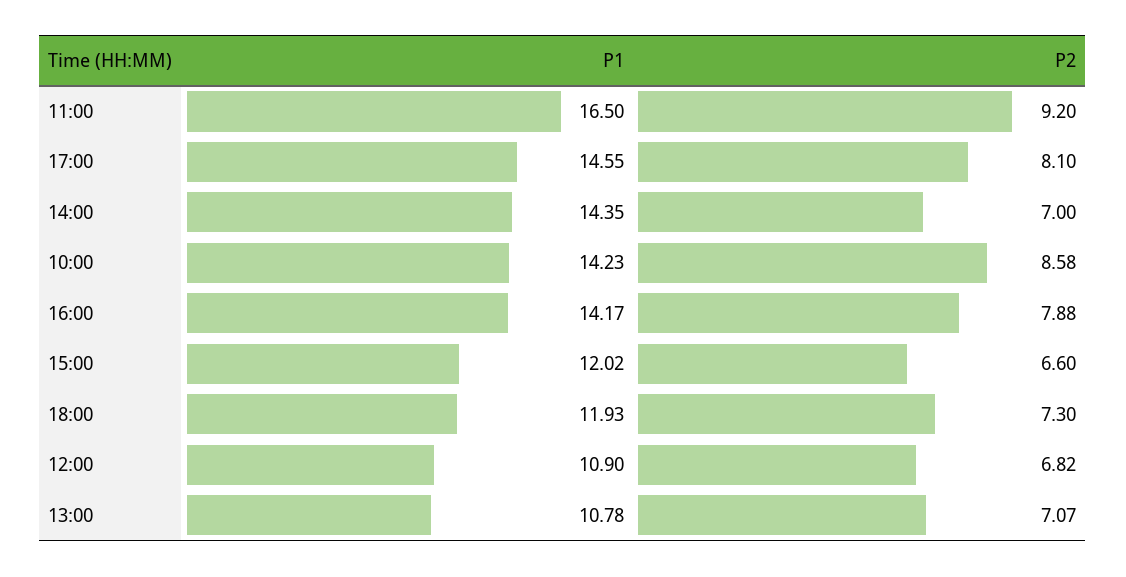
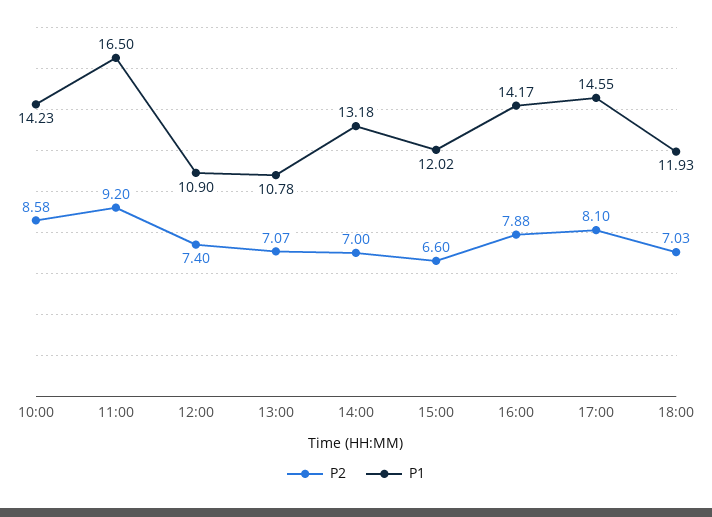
P1, 14:00: 14.35 -> 13.18
P2, 18:00: 7.3 -> 7.03
P2, 12:00: 6.82 -> 7.4

